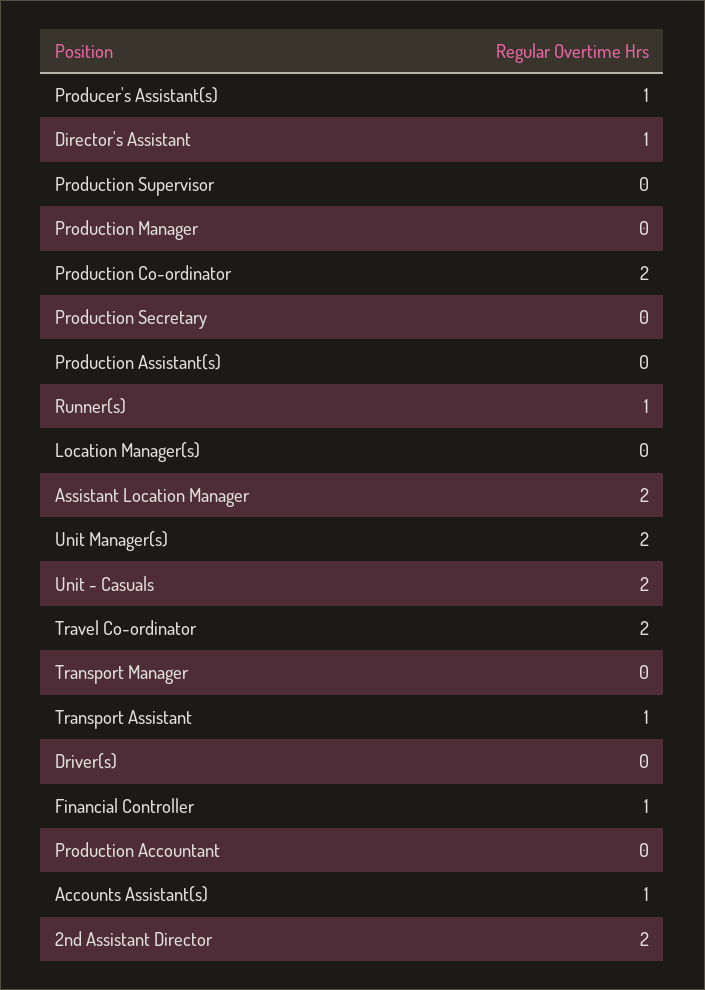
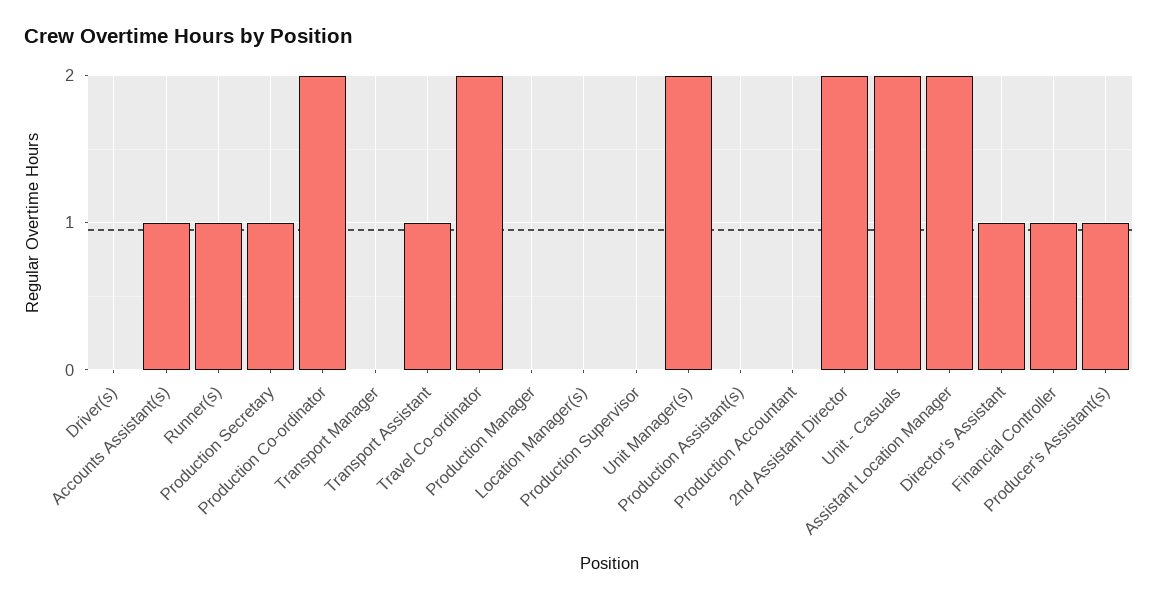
Production Secretary: 0 -> 1

